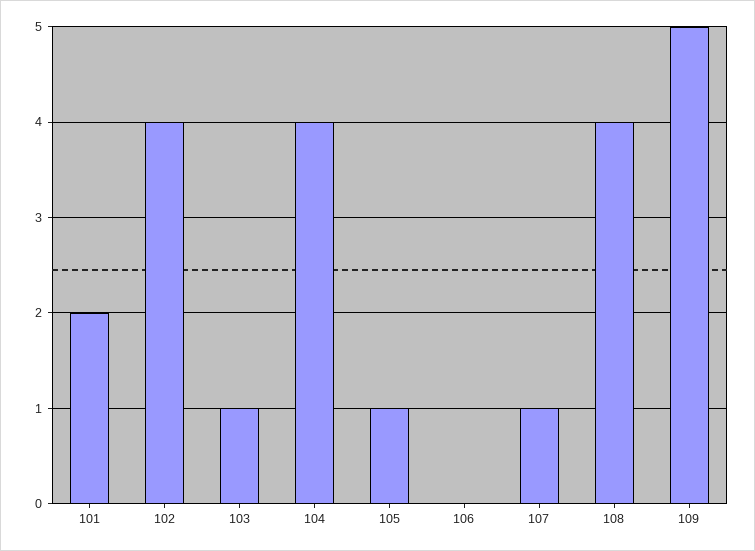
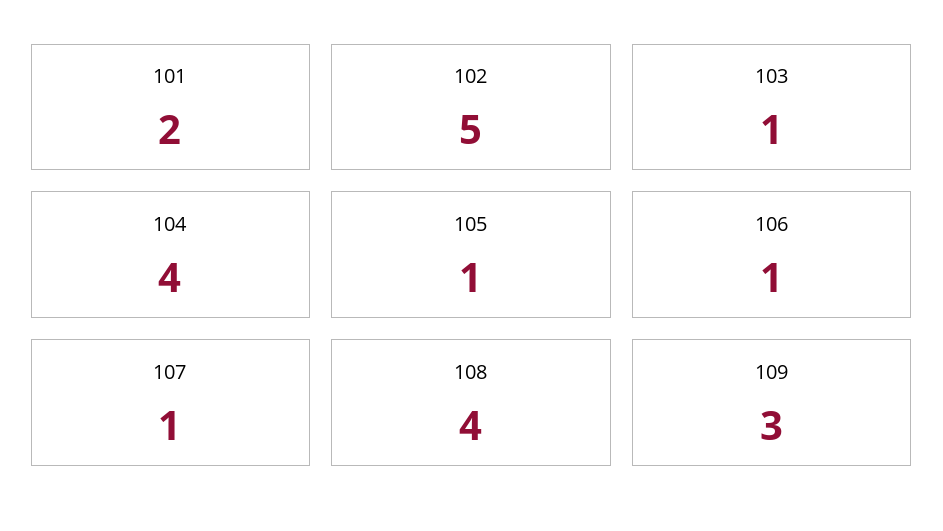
102: 4 -> 5
106: 0 -> 1
109: 5 -> 3

